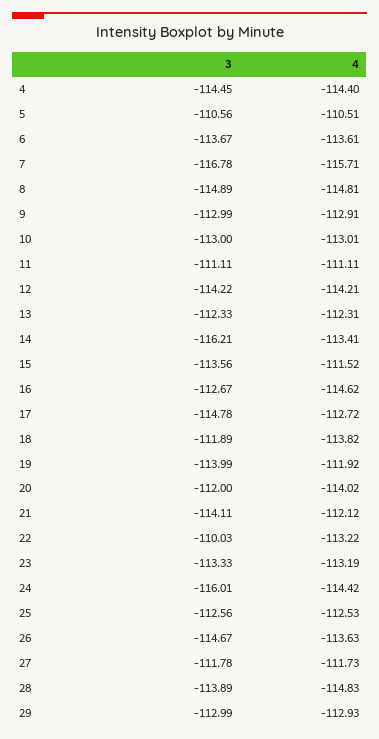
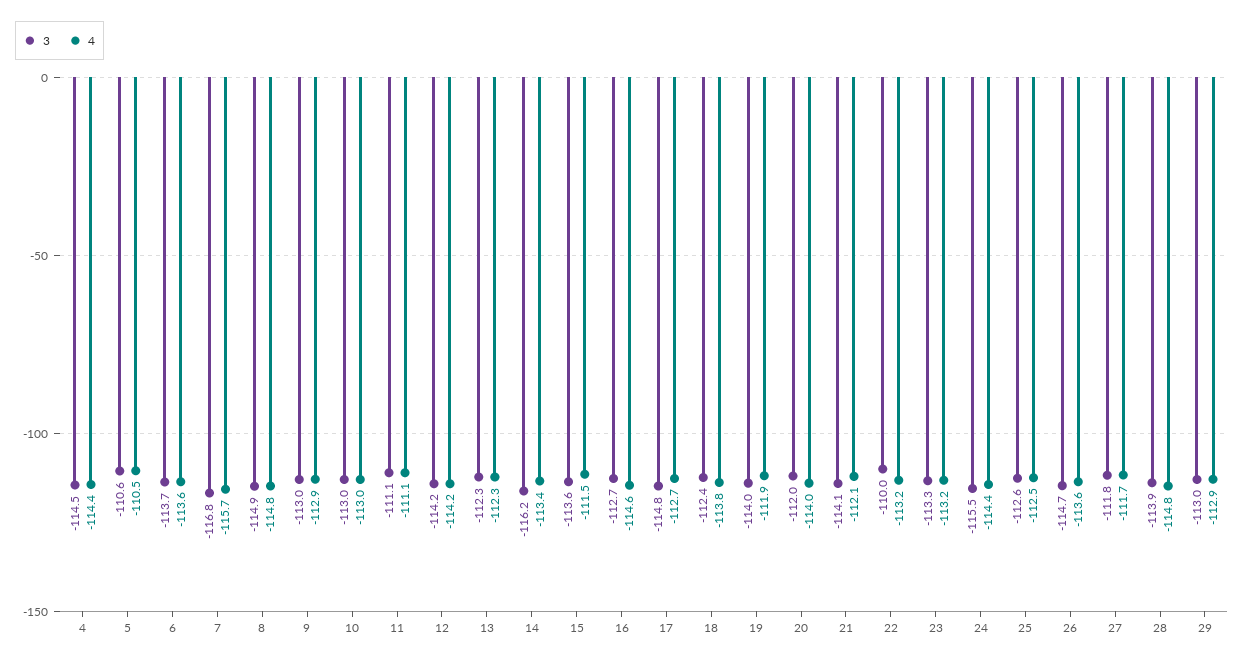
3, 18: -111.89 -> -112.4
3, 24: -116.01 -> -115.5

